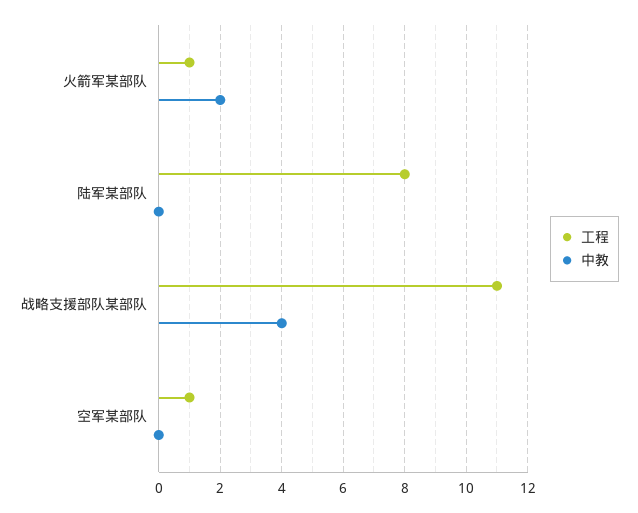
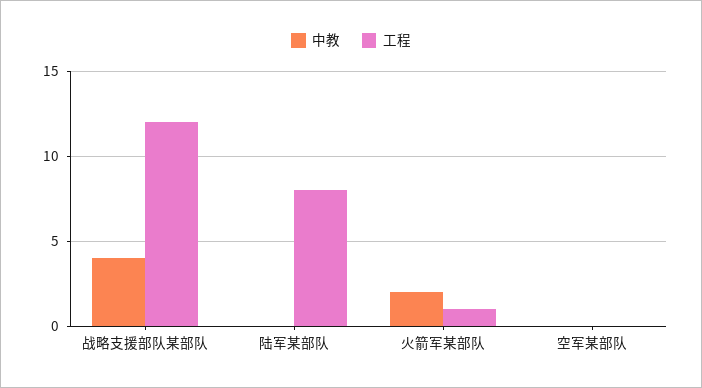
工程, 战略支援部队某部队: 11 -> 12
工程, 空军某部队: 1 -> 0

